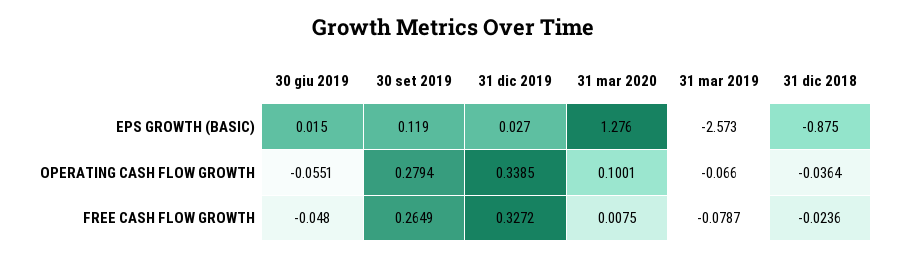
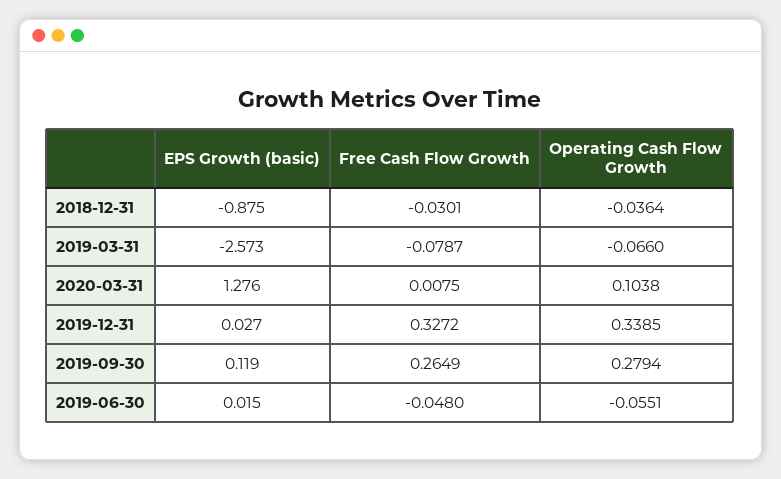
31 mar 2020, OPERATING CASH FLOW GROWTH: 0.1001 -> 0.1038
31 dic 2018, FREE CASH FLOW GROWTH: -0.0236 -> -0.0301

